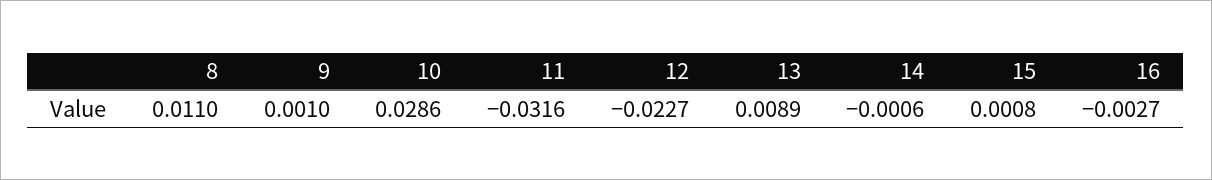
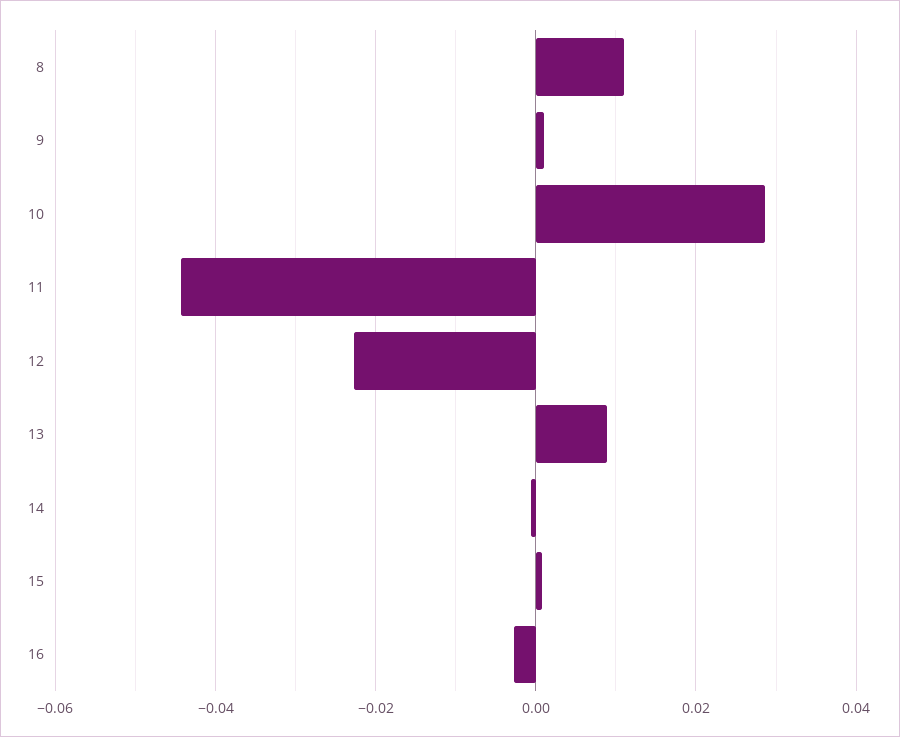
11: -0.0316 -> -0.044

